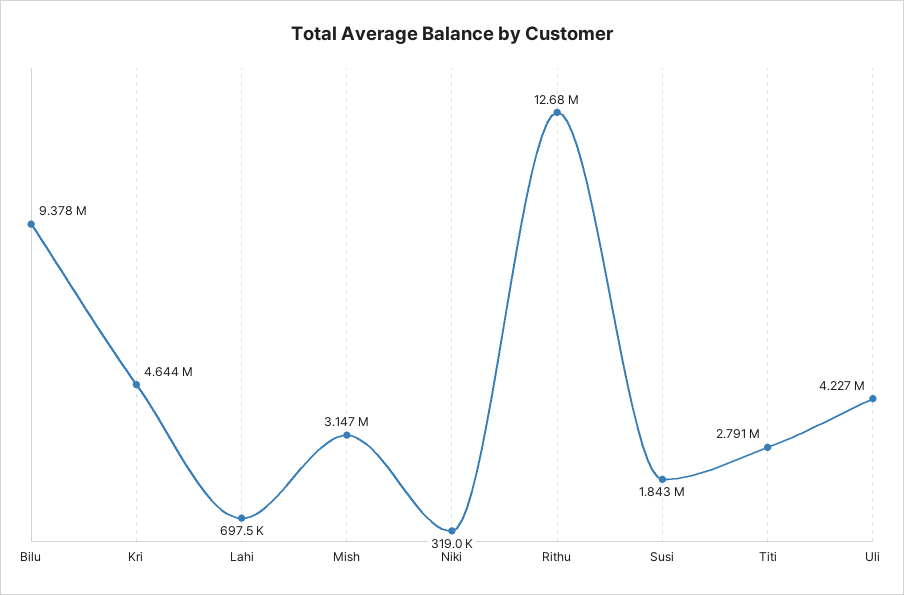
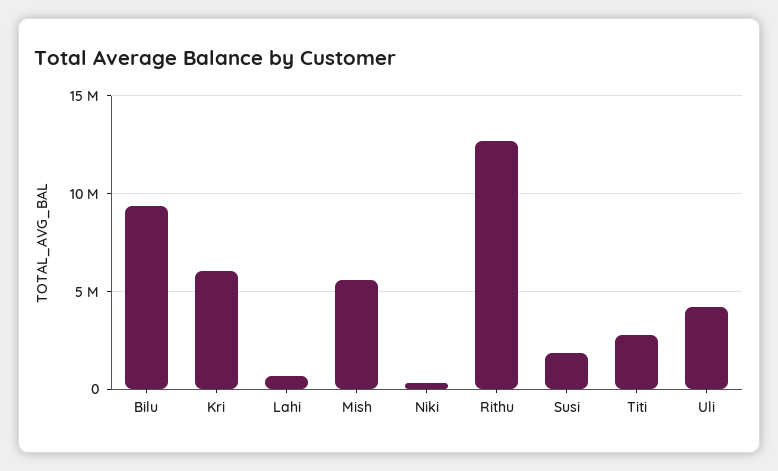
Kri: 4644000 -> 6000000
Mish: 3147000 -> 5500000

